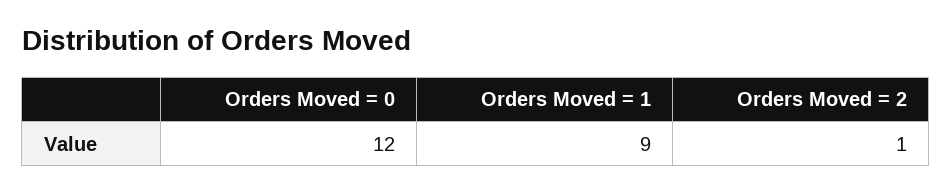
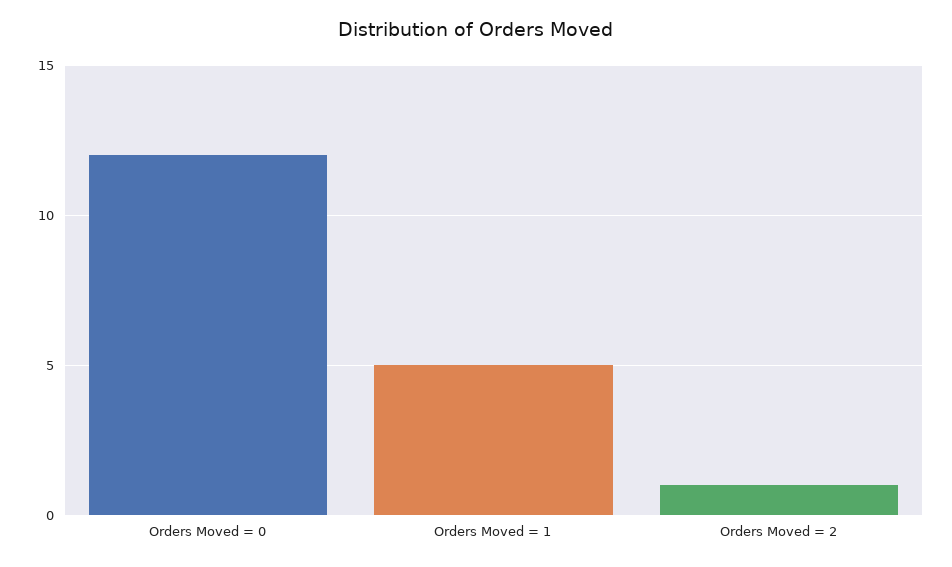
Orders Moved = 1: 9 -> 5

